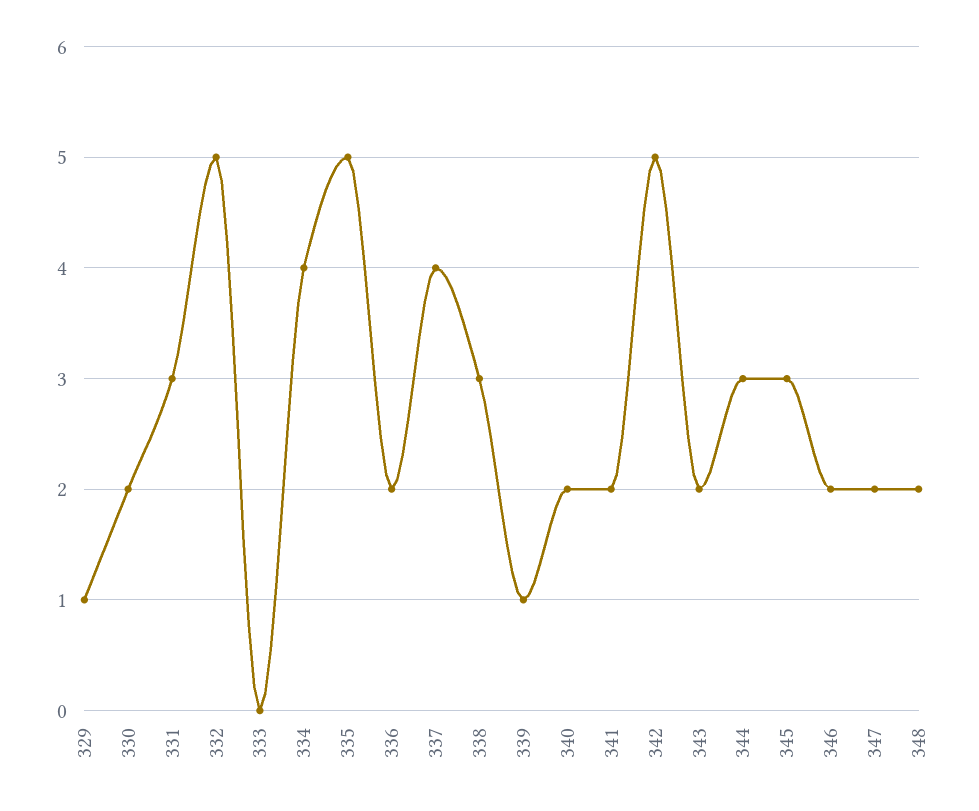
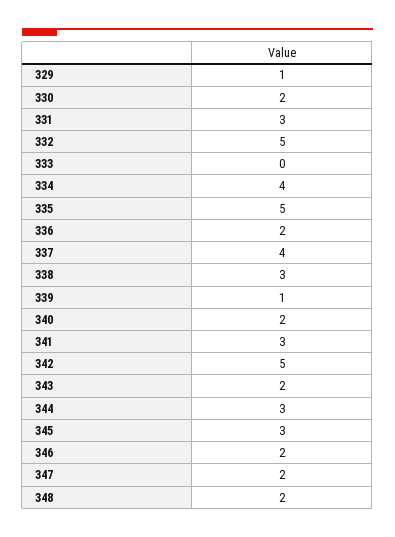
341: 2 -> 3

